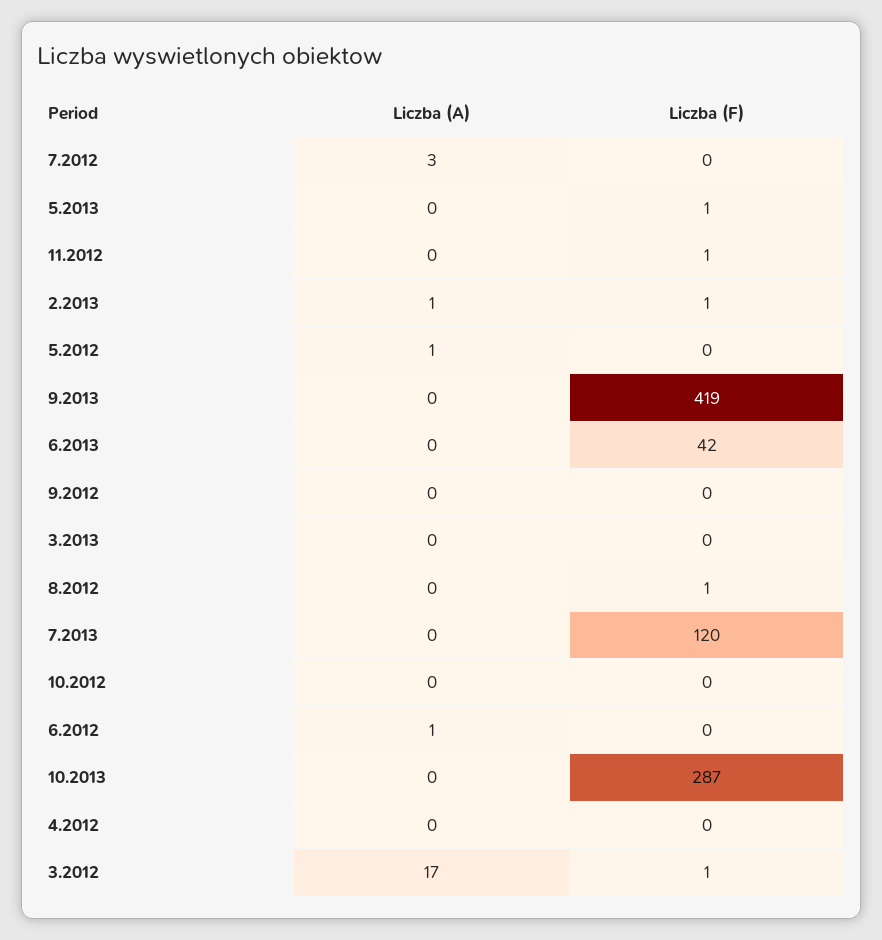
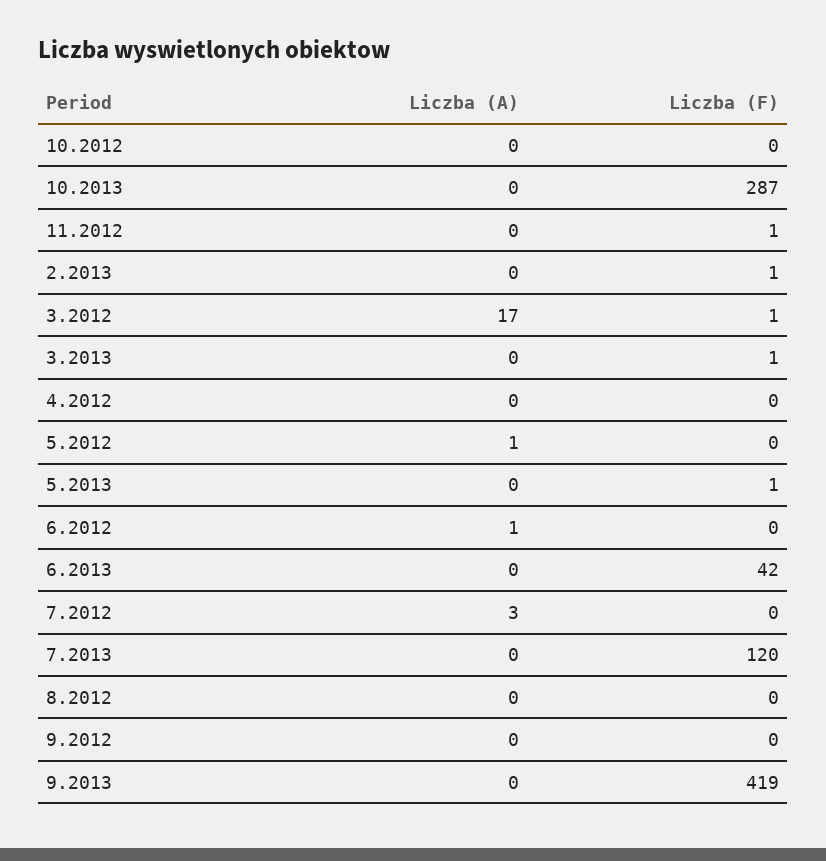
Liczba (A), 2.2013: 1 -> 0
Liczba (F), 3.2013: 0 -> 1
Liczba (F), 8.2012: 1 -> 0

